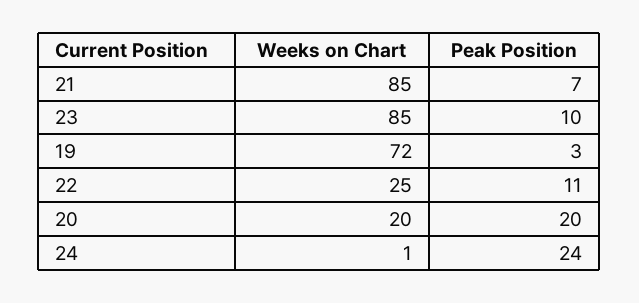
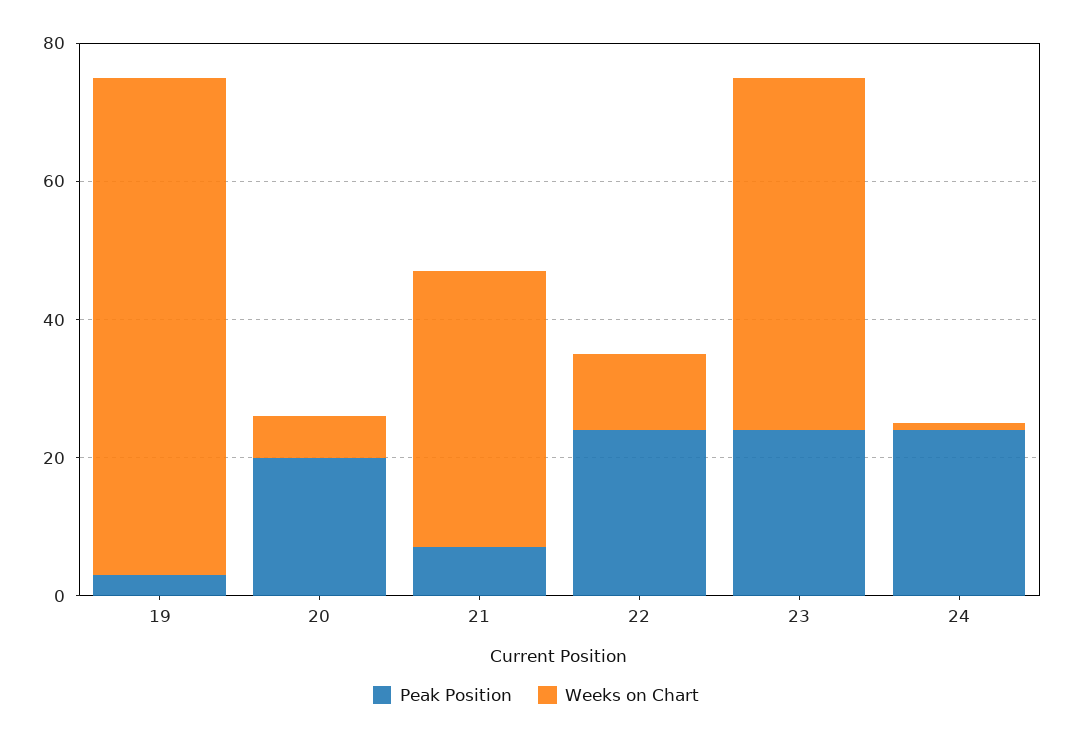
Weeks on Chart, 21: 85 -> 40
Weeks on Chart, 23: 85 -> 50
Peak Position, 23: 10 -> 25
Weeks on Chart, 22: 25 -> 10
Peak Position, 22: 11 -> 25
Weeks on Chart, 20: 20 -> 5

